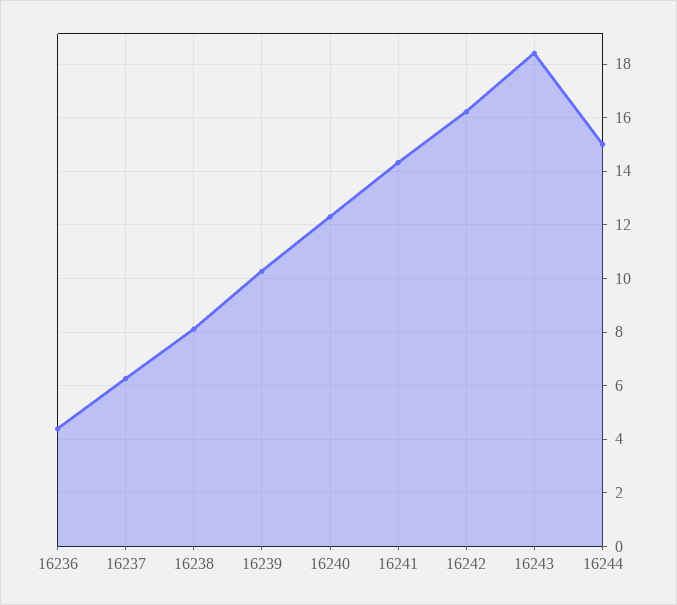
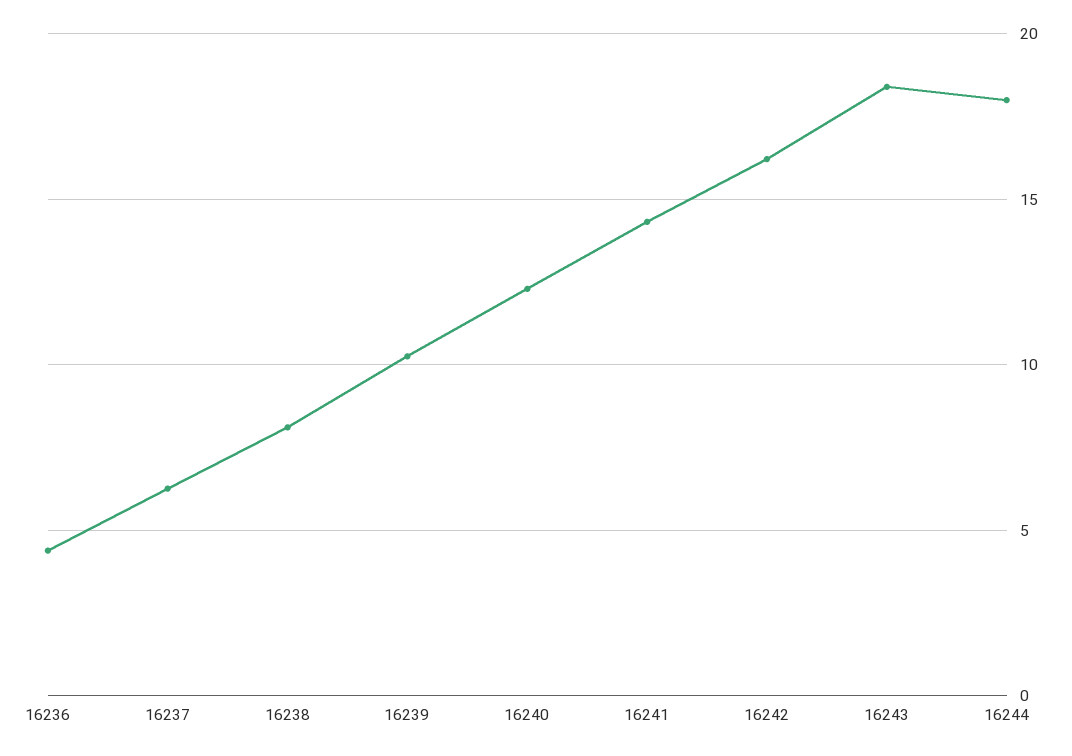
16244: 15 -> 18

